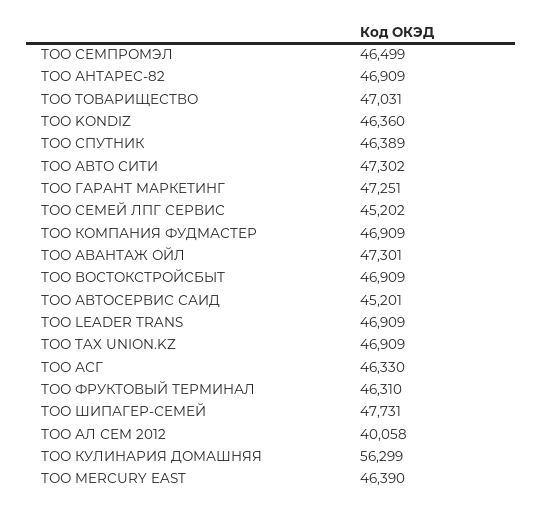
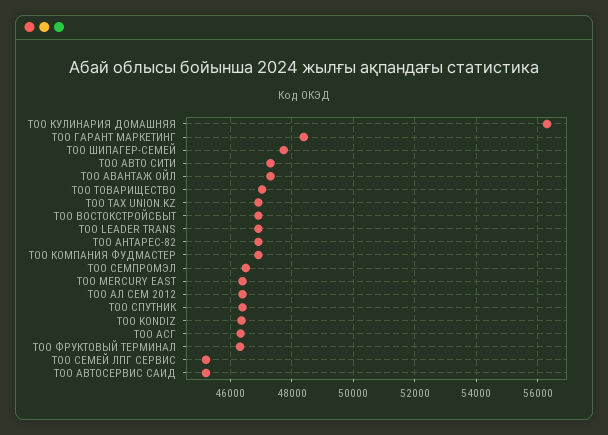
ТОО ГАРАНТ МАРКЕТИНГ: 47251 -> 48400
ТОО АЛ СЕМ 2012: 40058 -> 46400

